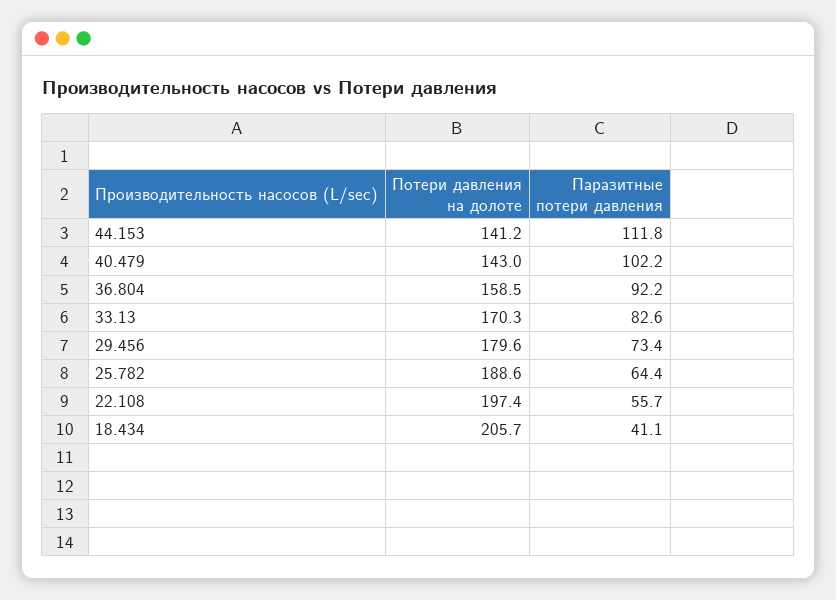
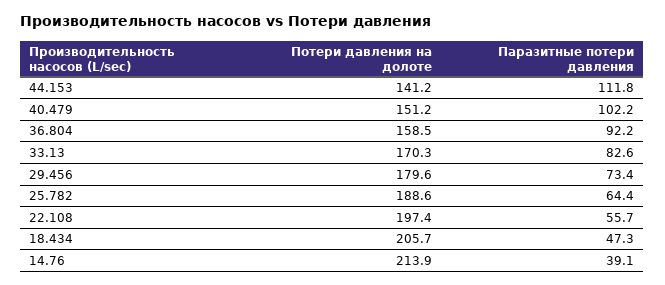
Потери давления на долоте, 40.479: 143 -> 151.2
Паразитные потери давления, 18.434: 41.1 -> 47.3
Потери давления на долоте, 14.76: none -> 213.9
Паразитные потери давления, 14.76: none -> 39.1

